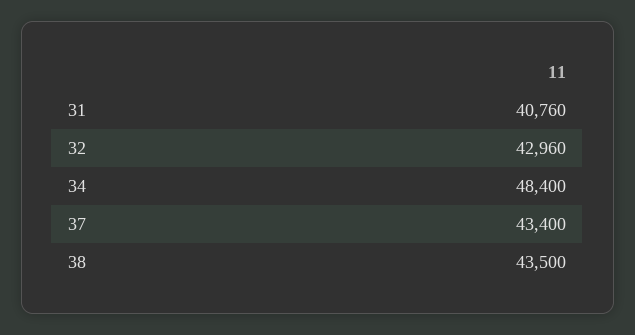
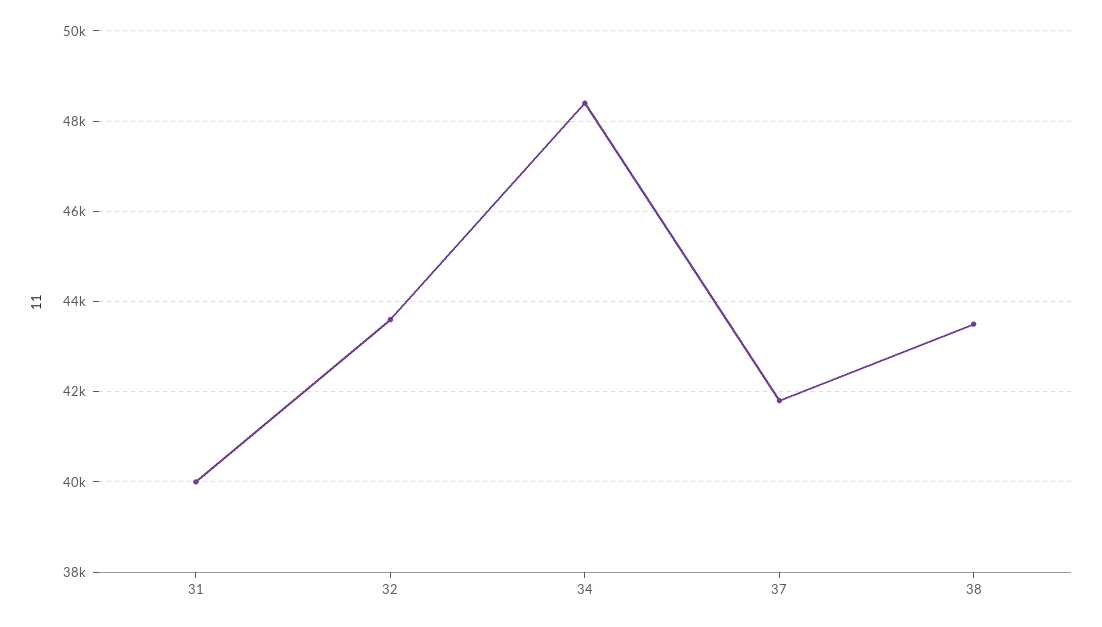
31: 40760 -> 40000
32: 42960 -> 43600
37: 43400 -> 41800

